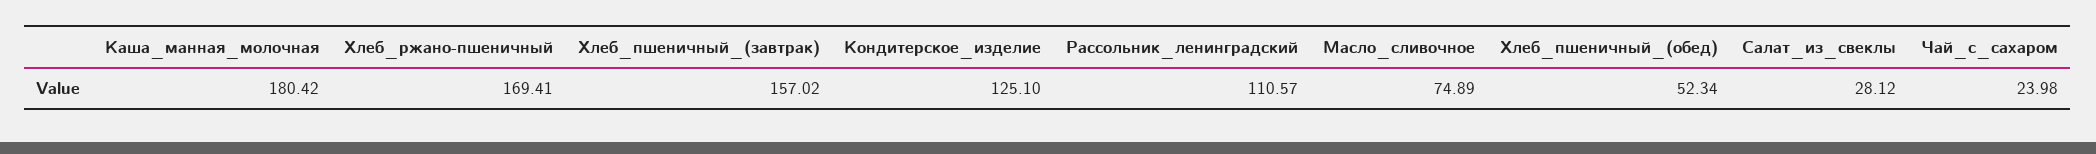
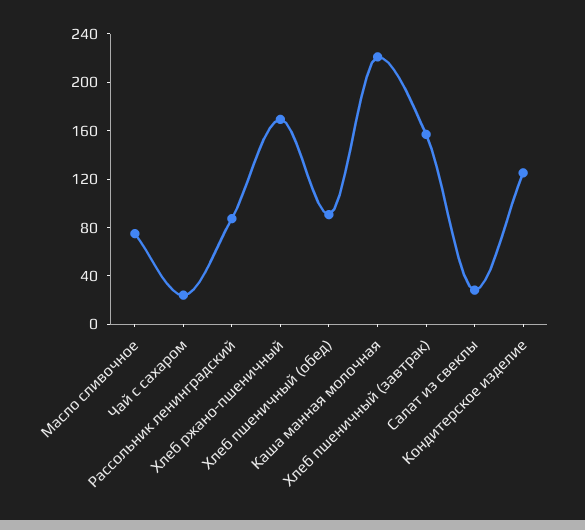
Каша_манная_молочная: 180.42 -> 220
Рассольник_ленинградский: 110.57 -> 90
Хлеб_пшеничный_(обед): 52.34 -> 90

